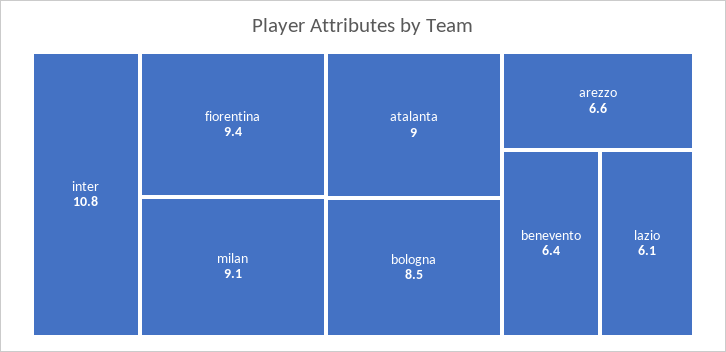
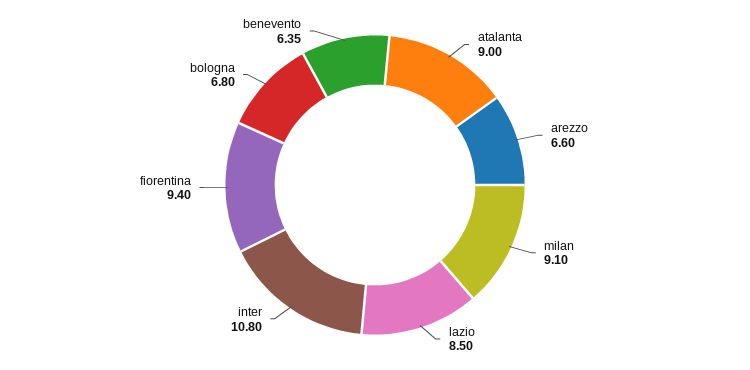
bologna: 8.5 -> 6.8
lazio: 6.1 -> 8.5

